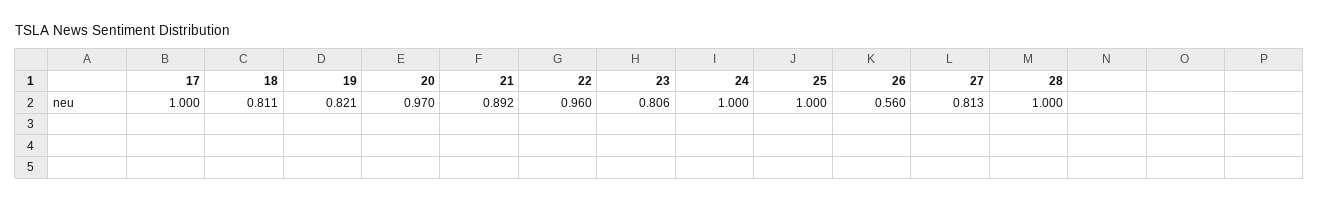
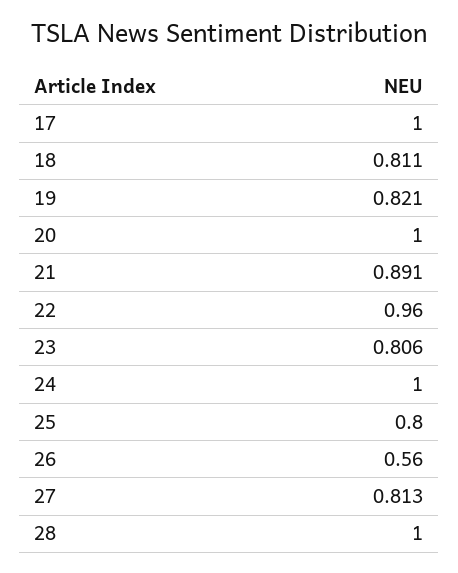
20: 0.97 -> 1
21: 0.892 -> 0.891
25: 1 -> 0.8

